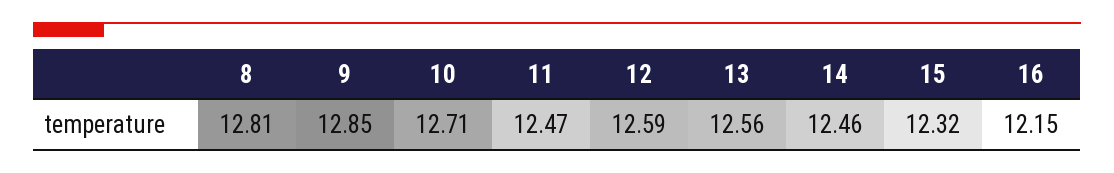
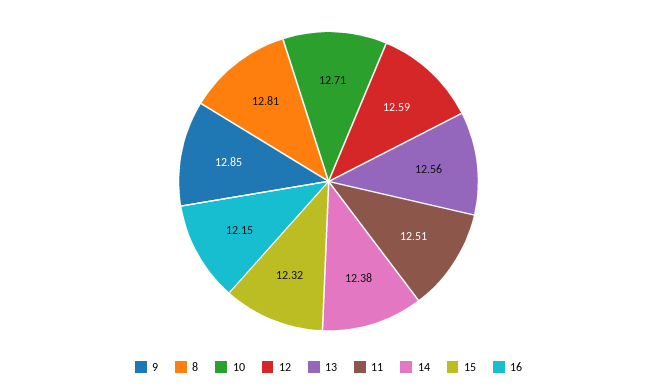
11: 12.47 -> 12.51
14: 12.46 -> 12.38

